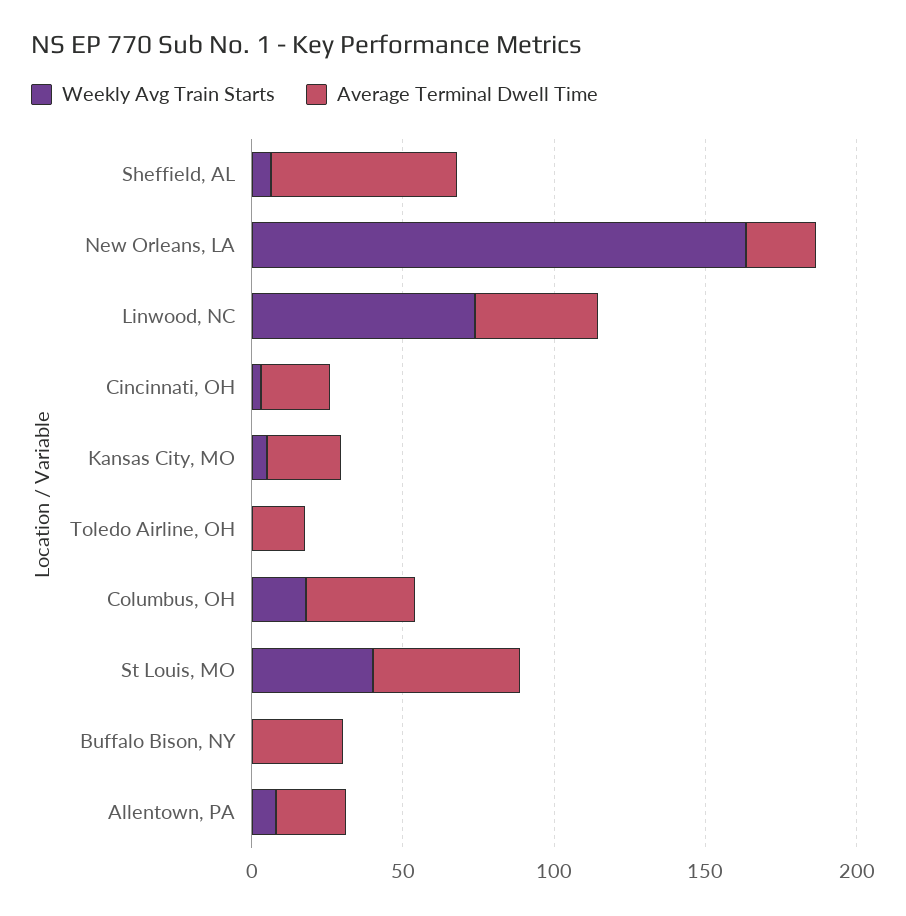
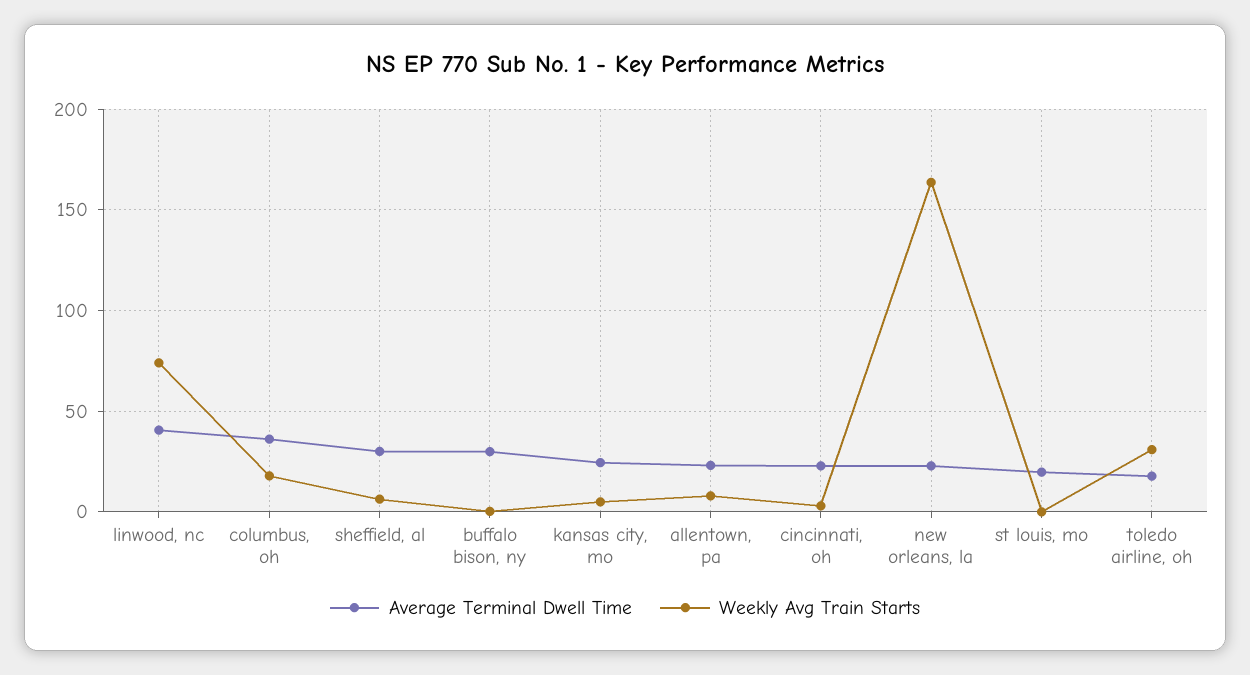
Average Terminal Dwell Time, Sheffield, AL: 60 -> 30
Weekly Avg Train Starts, Toledo Airline, OH: 0 -> 30
Weekly Avg Train Starts, St Louis, MO: 40 -> 0
Average Terminal Dwell Time, St Louis, MO: 50 -> 20

